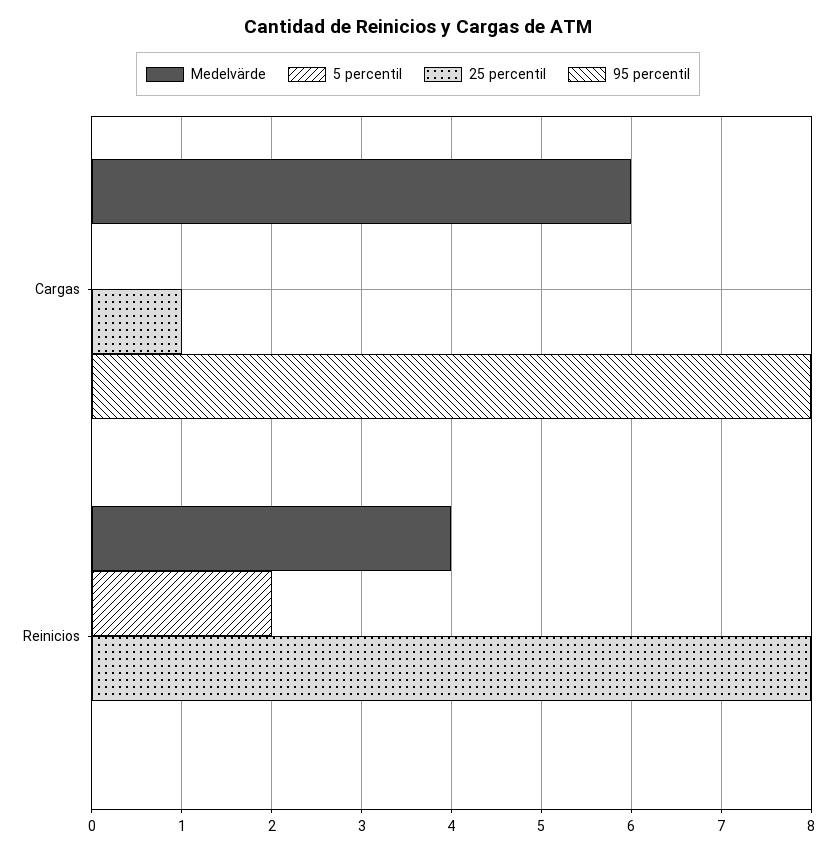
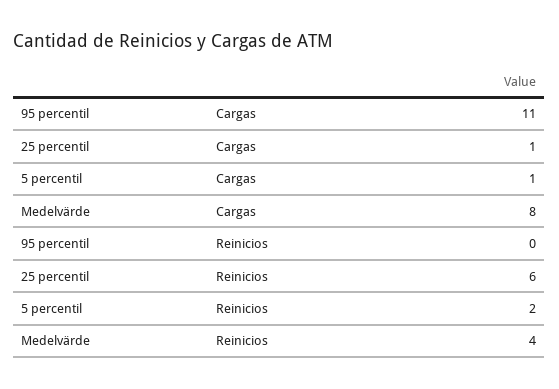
Medelvärde, Cargas: 6 -> 8
5 percentil, Cargas: 0 -> 1
95 percentil, Cargas: 8 -> 11
25 percentil, Reinicios: 8 -> 6

